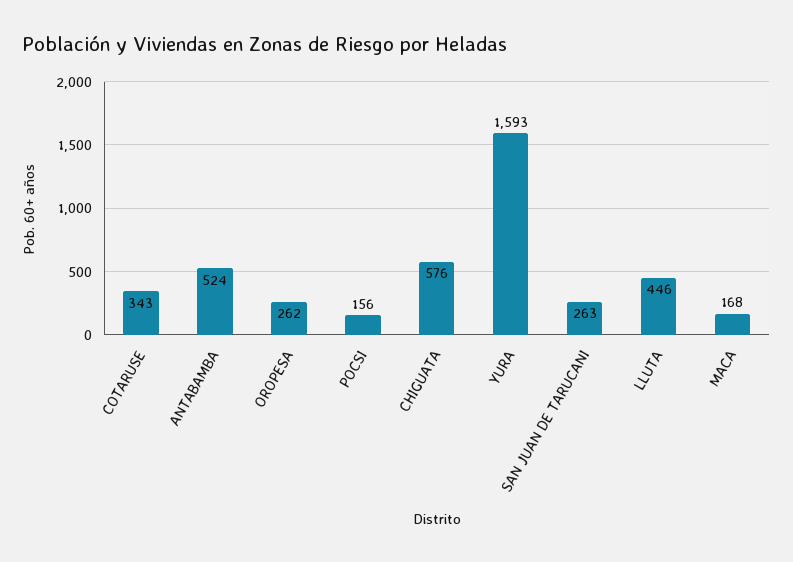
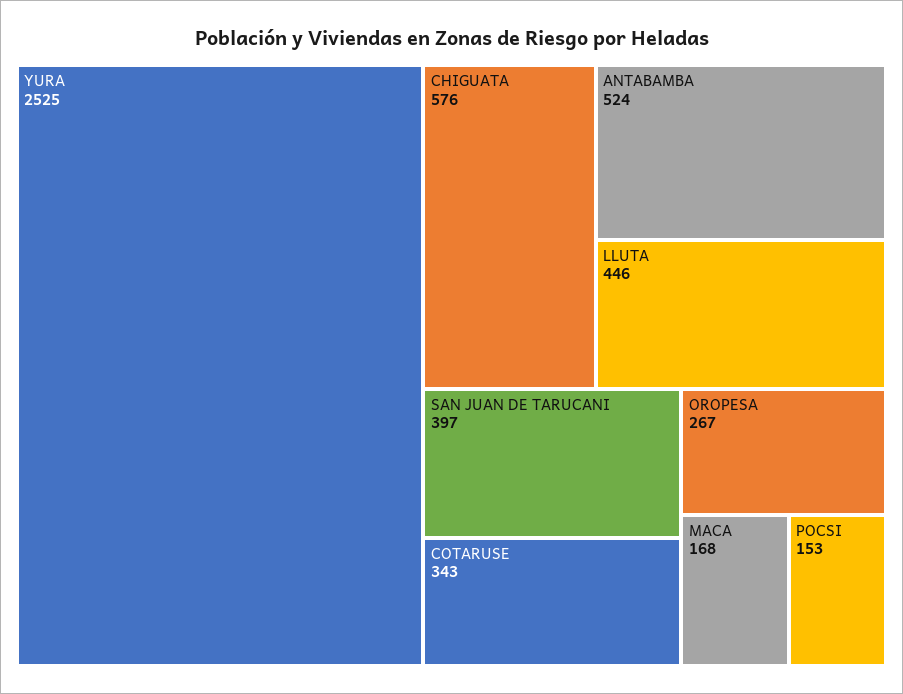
OROPESA: 262 -> 267
POCSI: 156 -> 153
YURA: 1593 -> 2525
SAN JUAN DE TARUCANI: 263 -> 397

